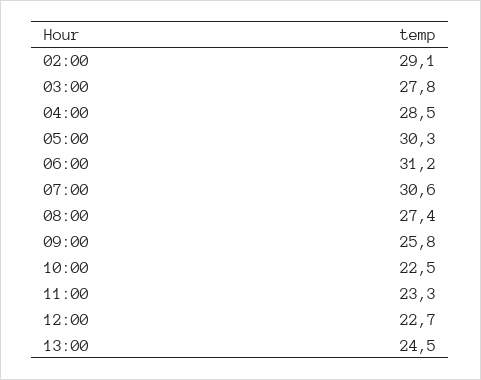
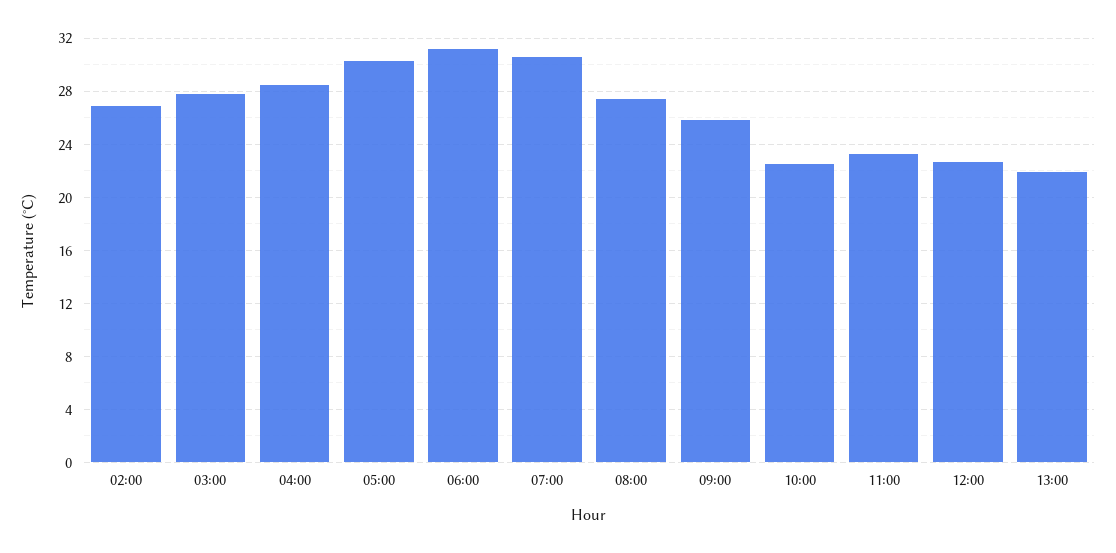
02:00: 29.1 -> 27
13:00: 24.5 -> 22

